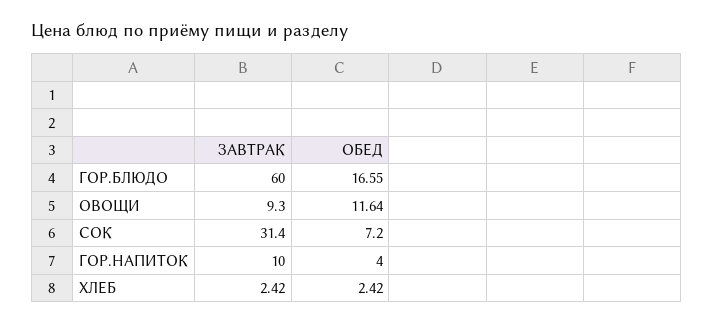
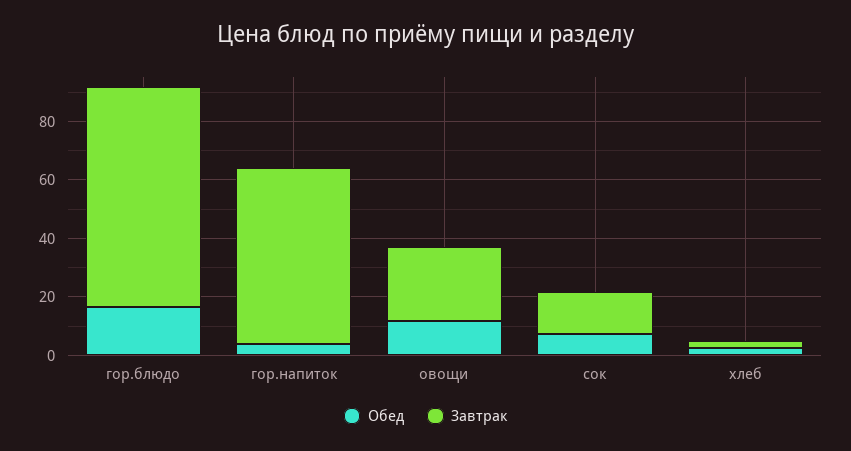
ЗАВТРАК, ГОР.БЛЮДО: 60 -> 75
ЗАВТРАК, ОВОЩИ: 9.3 -> 25
ЗАВТРАК, СОК: 31.4 -> 15
ЗАВТРАК, ГОР.НАПИТОК: 10 -> 60

